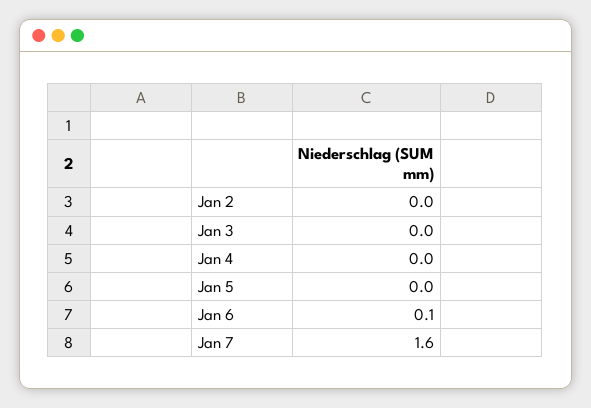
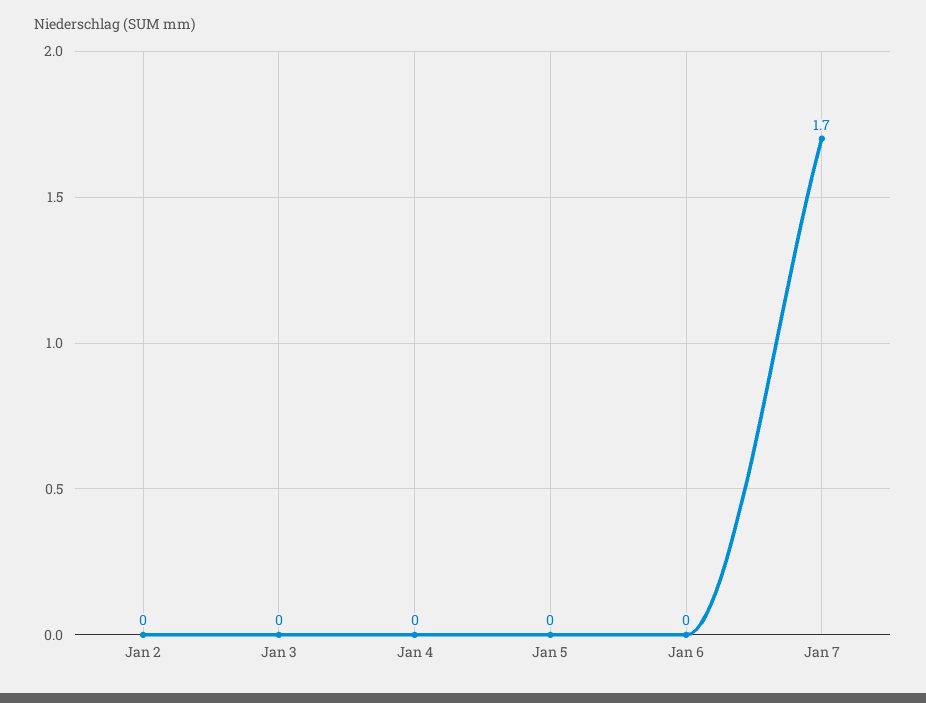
Jan 6: 0.1 -> 0
Jan 7: 1.6 -> 1.7

